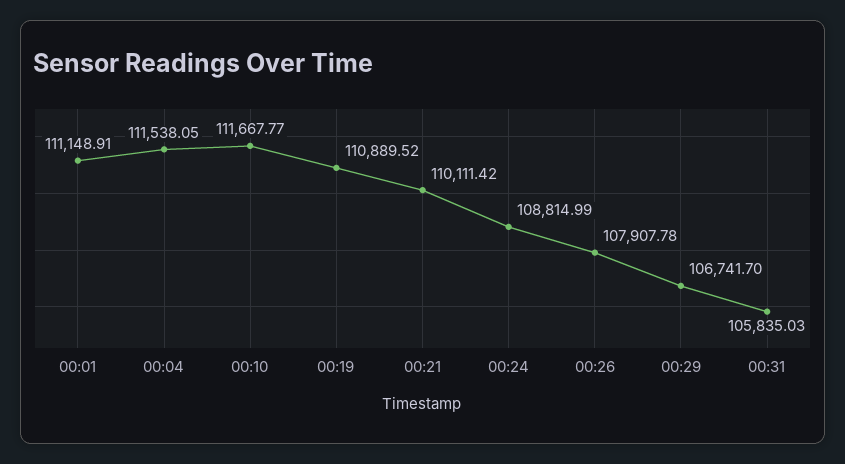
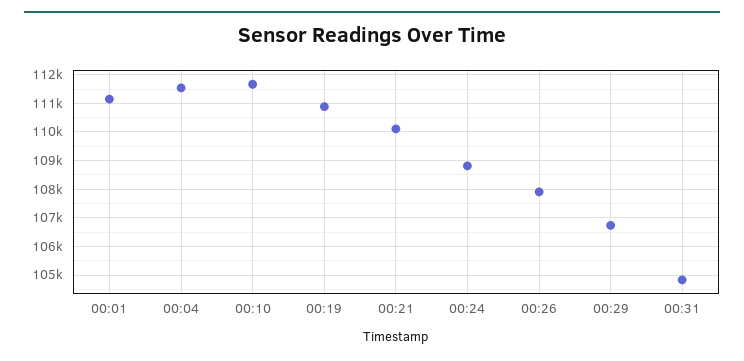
00:31: 105835.03 -> 104750

